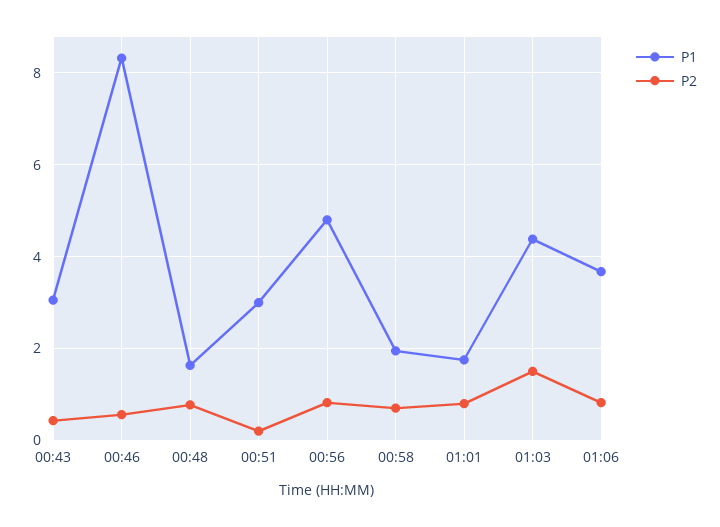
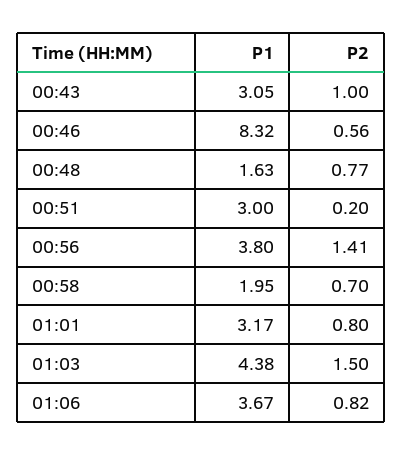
P2, 00:43: 0.4 -> 1
P1, 00:56: 4.8 -> 3.8
P2, 00:56: 0.8 -> 1.41
P1, 01:01: 1.8 -> 3.17

